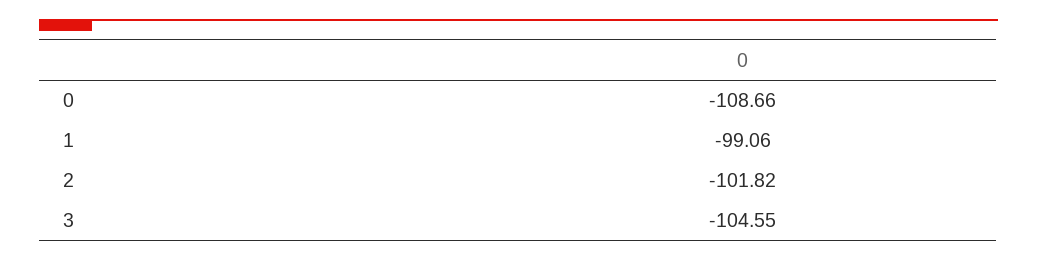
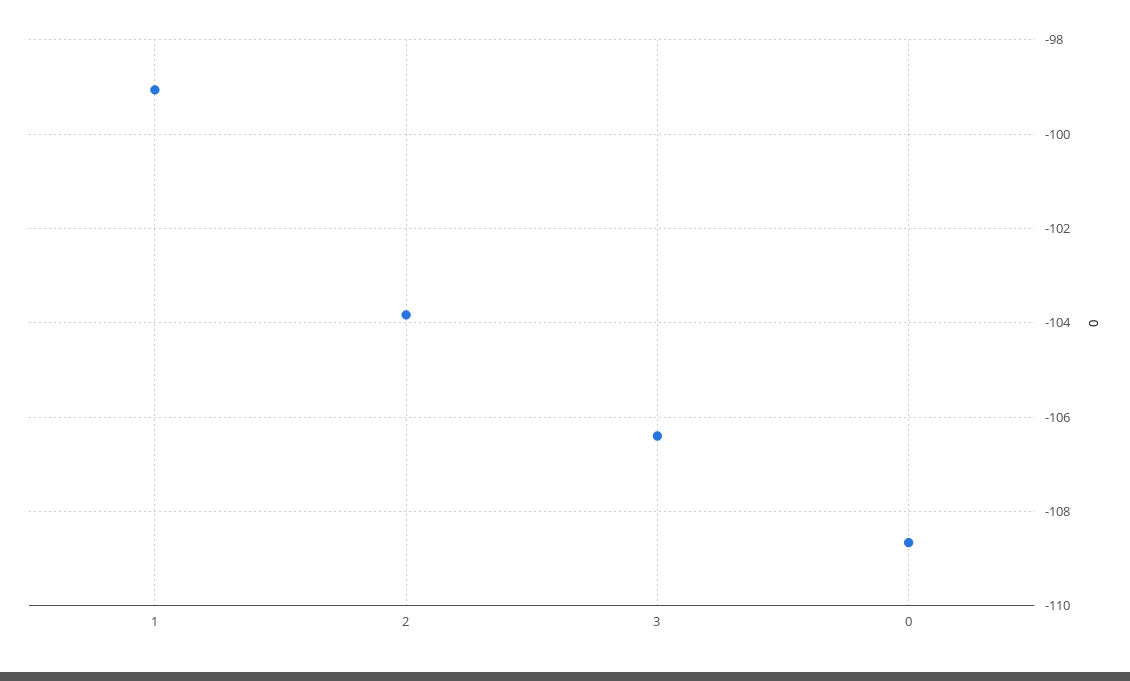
2: -101.82 -> -103.8
3: -104.55 -> -106.4

